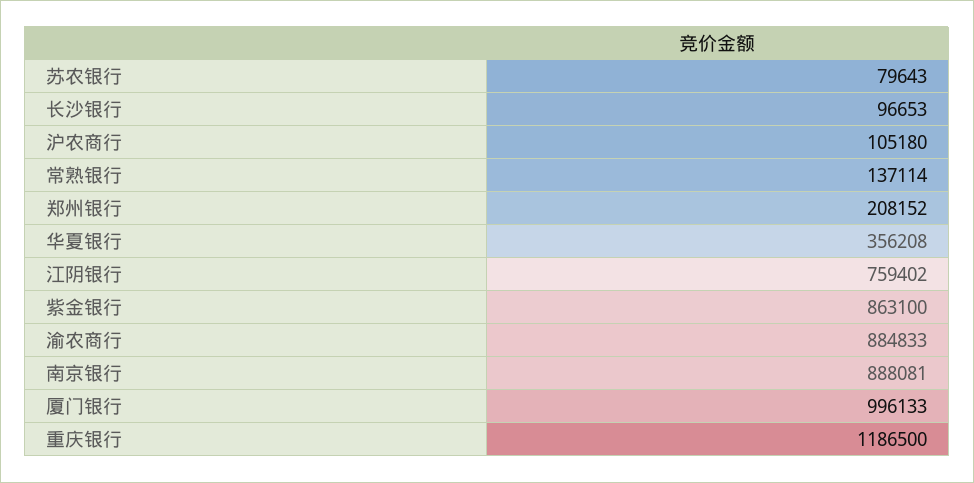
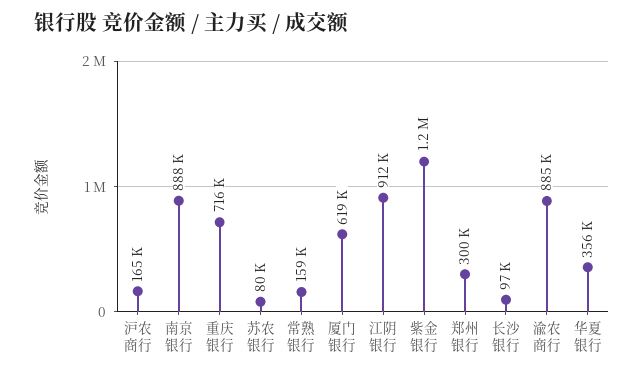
沪农商行: 105180 -> 165000
常熟银行: 137114 -> 159000
郑州银行: 208152 -> 300000
江阴银行: 759402 -> 912000
紫金银行: 863100 -> 1200000
厦门银行: 996133 -> 619000
重庆银行: 1186500 -> 716000

